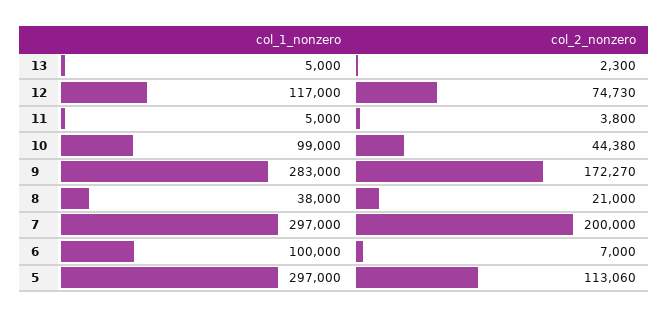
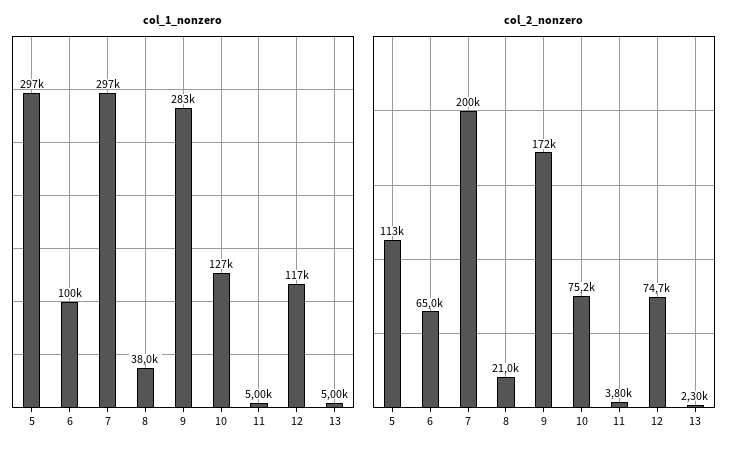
col_1_nonzero, 10: 99000 -> 127000
col_2_nonzero, 10: 44380 -> 75200
col_2_nonzero, 6: 7000 -> 65000

